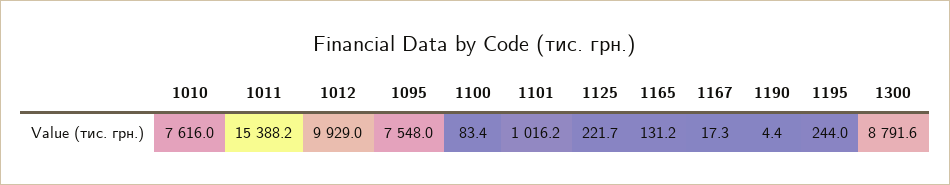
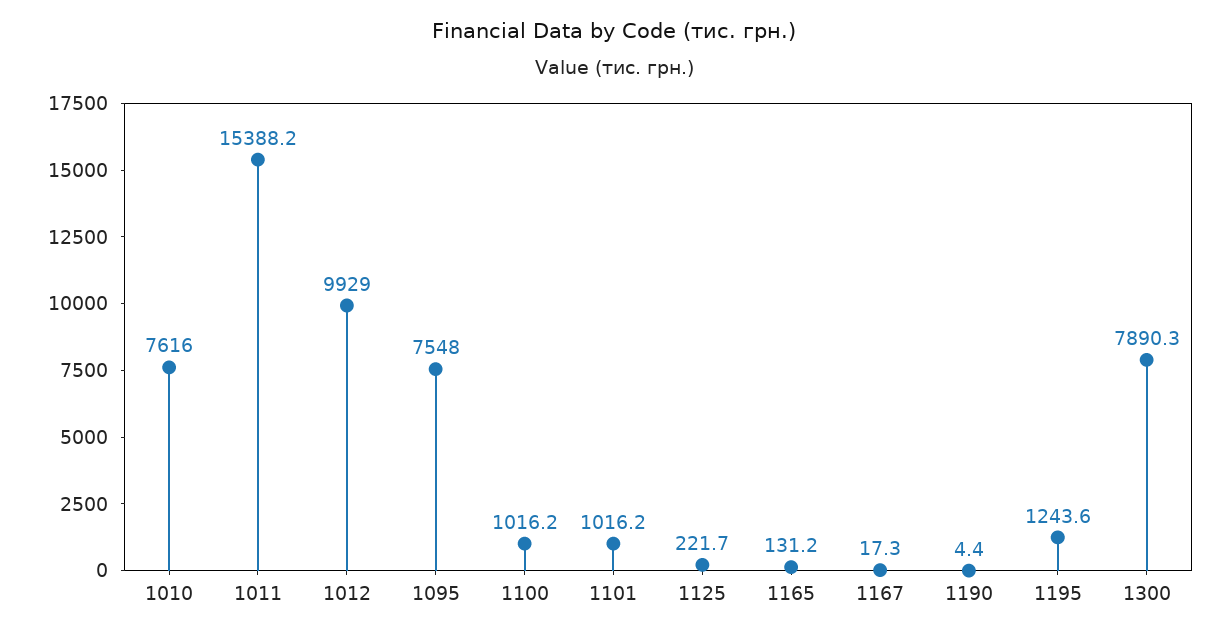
1100: 83.4 -> 1016.2
1195: 244 -> 1243.6
1300: 8791.6 -> 7890.3

